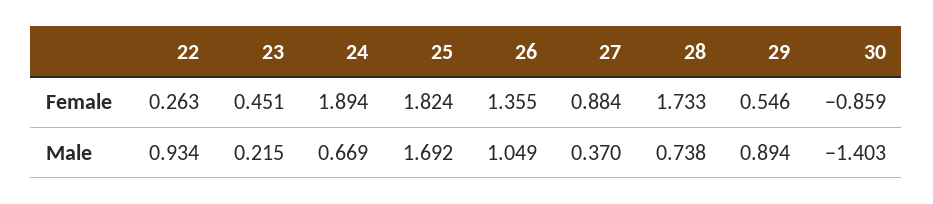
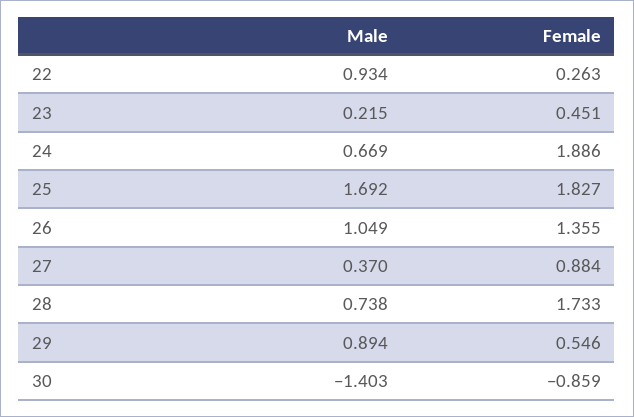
24, Female: 1.894 -> 1.886
25, Female: 1.824 -> 1.827

